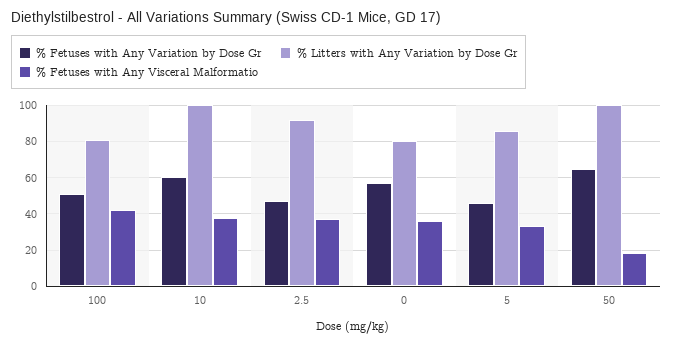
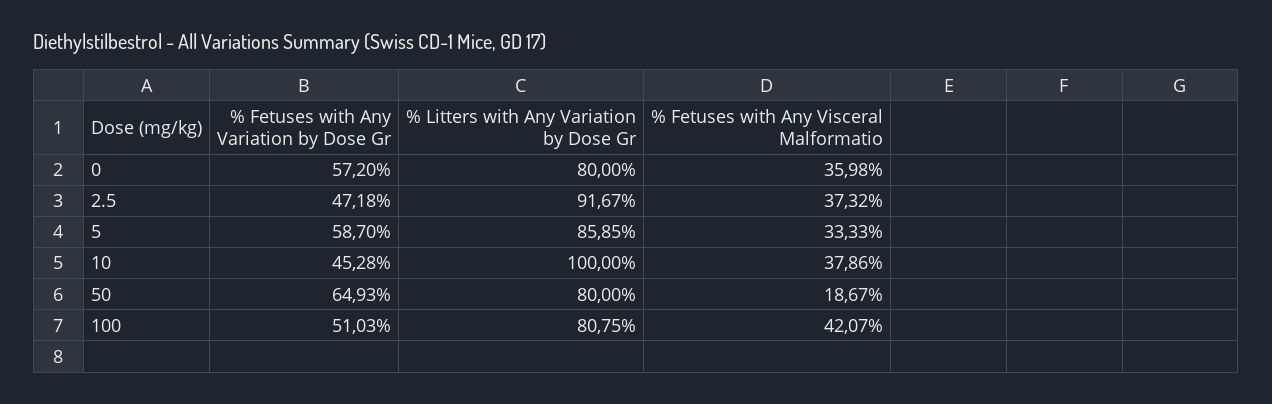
% Fetuses with Any Variation by Dose Gr, 10: 60 -> 45.28
% Fetuses with Any Variation by Dose Gr, 5: 45 -> 58.7
% Litters with Any Variation by Dose Gr, 50: 100 -> 80

